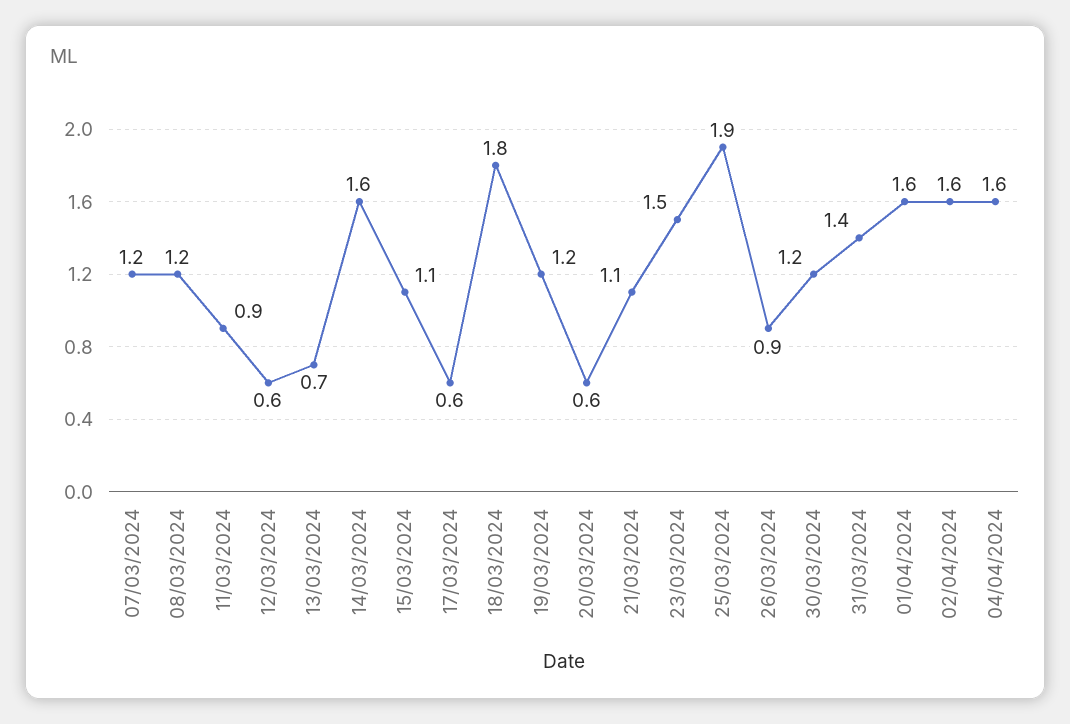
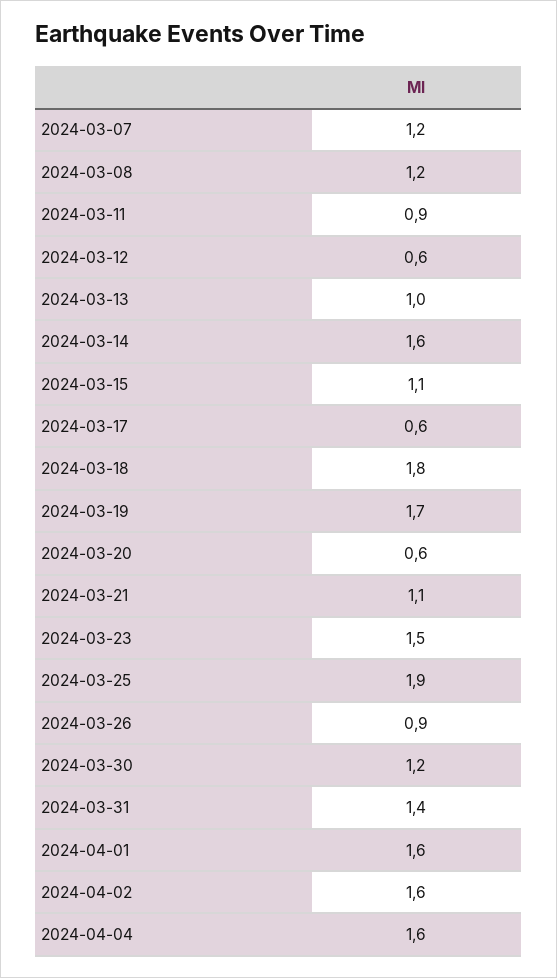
13/03/2024: 0.7 -> 1
19/03/2024: 1.2 -> 1.7

